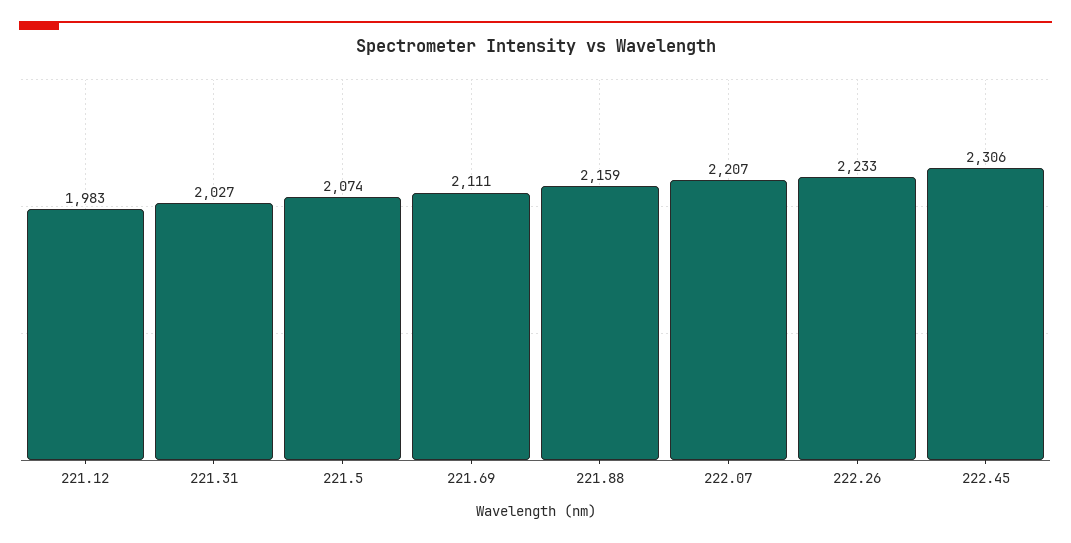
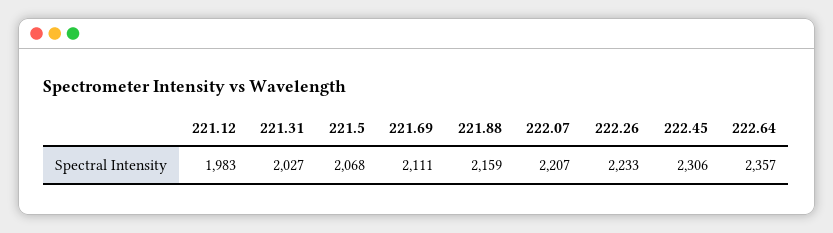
221.5: 2074 -> 2068
222.64: none -> 2357

